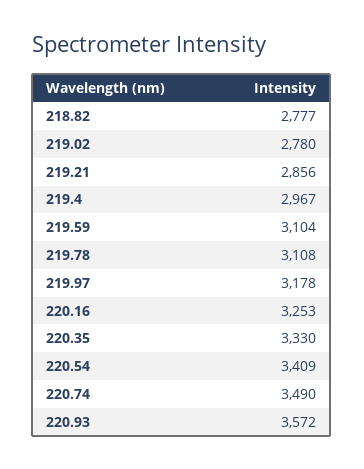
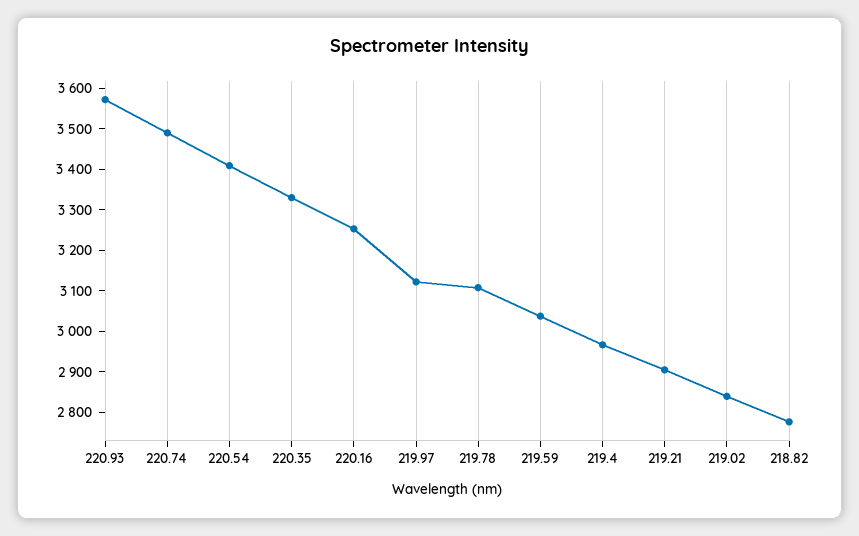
219.02: 2780 -> 2840
219.21: 2856 -> 2900
219.59: 3104 -> 3040
219.97: 3178 -> 3120

